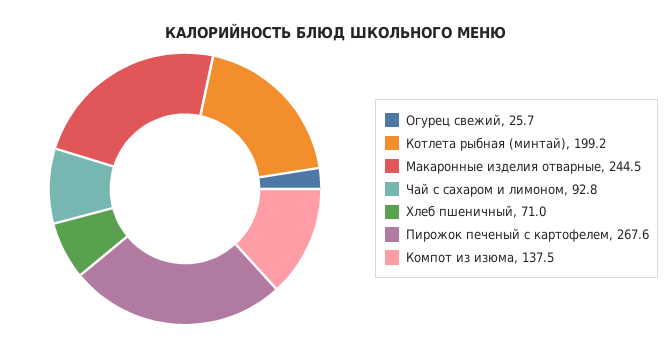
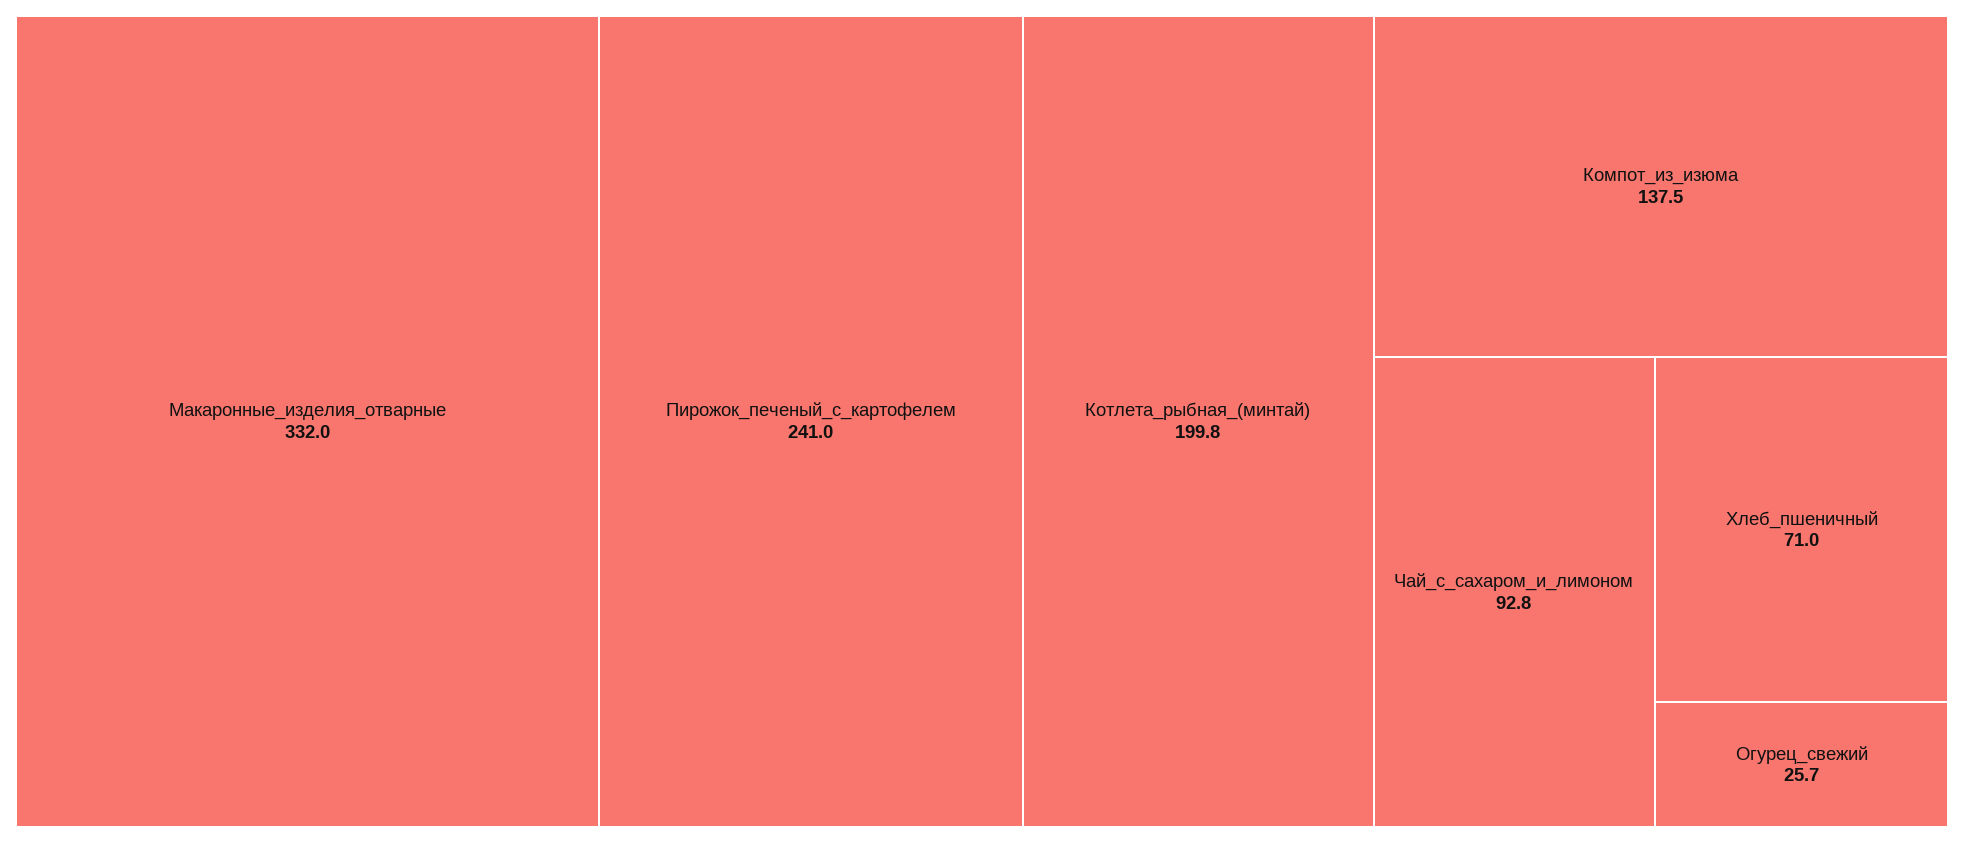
Котлета рыбная (минтай): 199.2 -> 199.8
Макаронные изделия отварные: 244.5 -> 332
Пирожок печеный с картофелем: 267.6 -> 241

